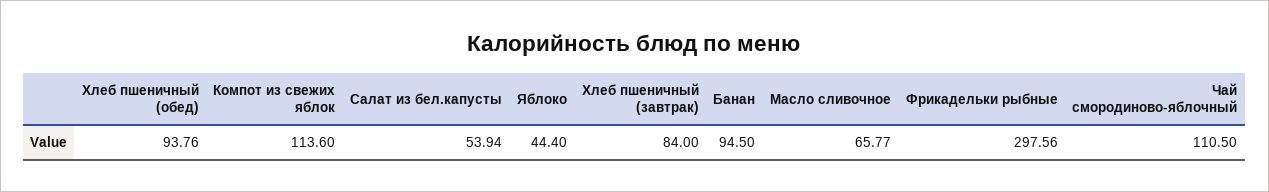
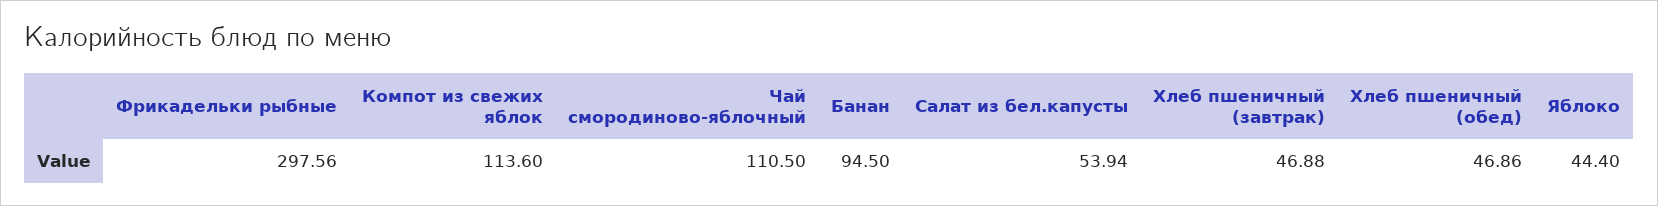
Хлеб пшеничный (обед): 93.76 -> 46.86
Хлеб пшеничный (завтрак): 84 -> 46.88
Масло сливочное: 65.77 -> none

